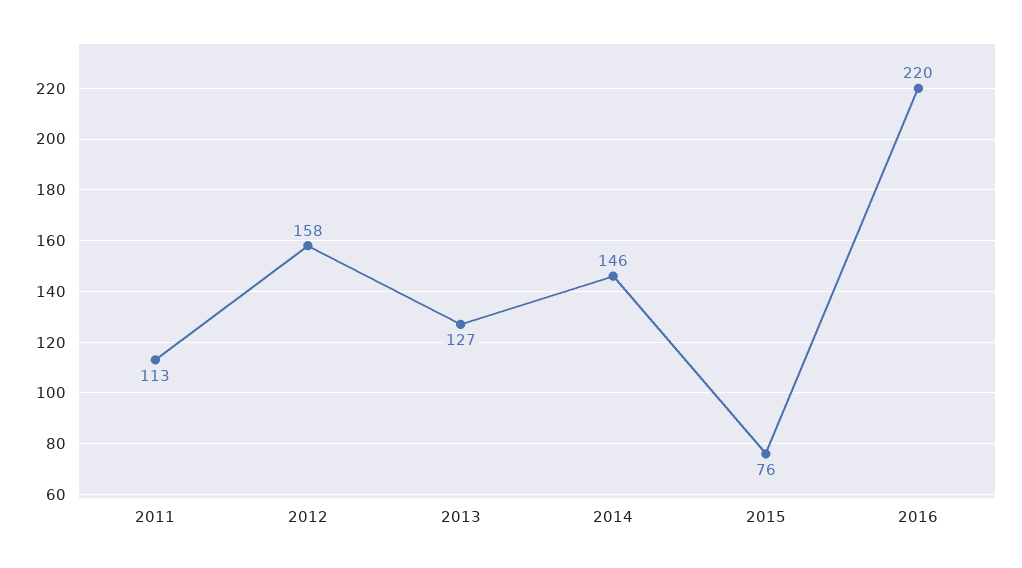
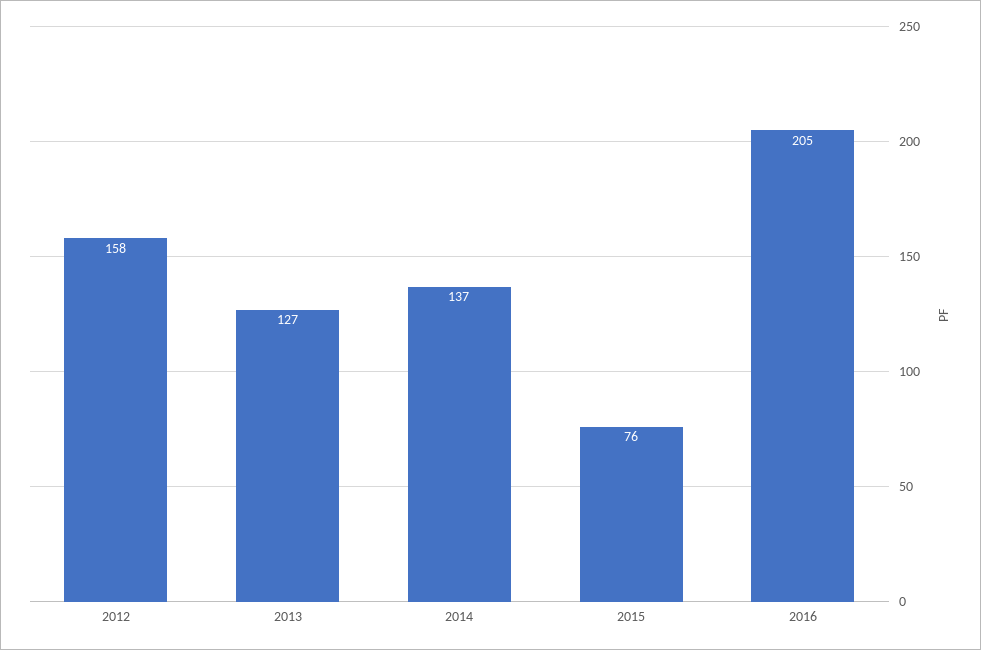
2011: 113 -> none
2014: 146 -> 137
2016: 220 -> 205

